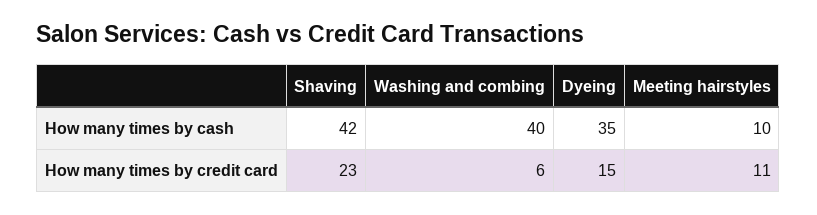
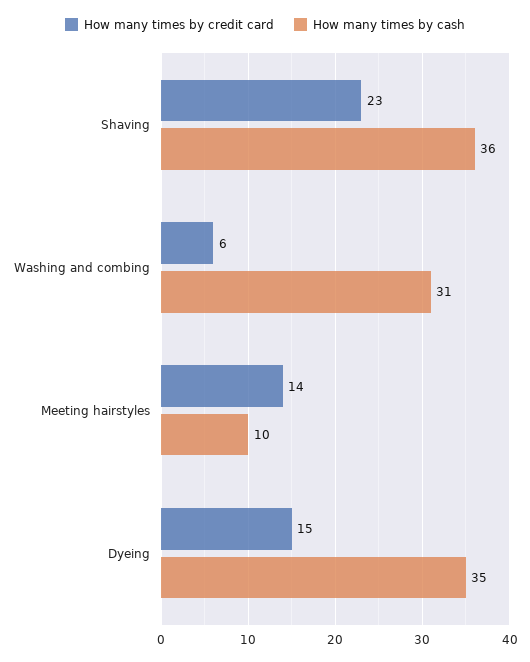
How many times by cash, Shaving: 42 -> 36
How many times by cash, Washing and combing: 40 -> 31
How many times by credit card, Meeting hairstyles: 11 -> 14

